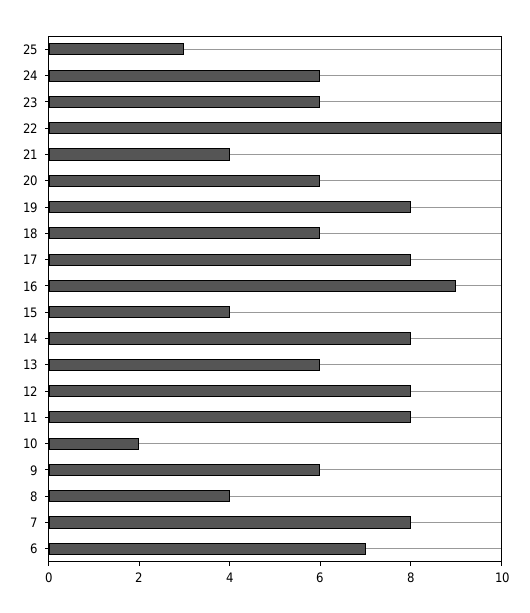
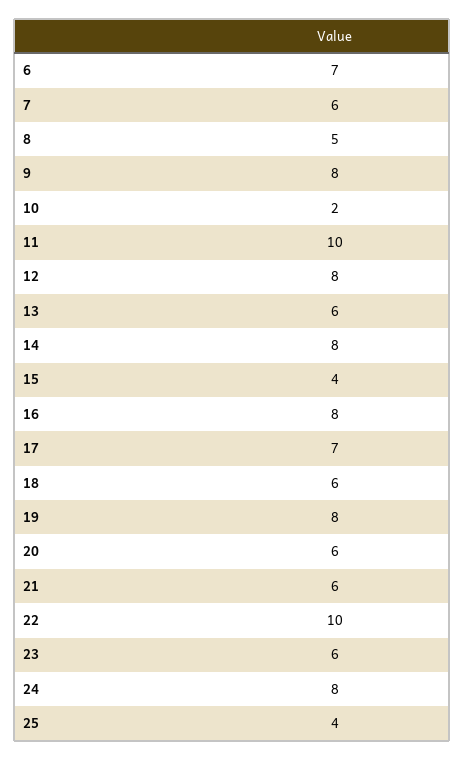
25: 3 -> 4
24: 6 -> 8
21: 4 -> 6
17: 8 -> 7
16: 9 -> 8
11: 8 -> 10
9: 6 -> 8
8: 4 -> 5
7: 8 -> 6

